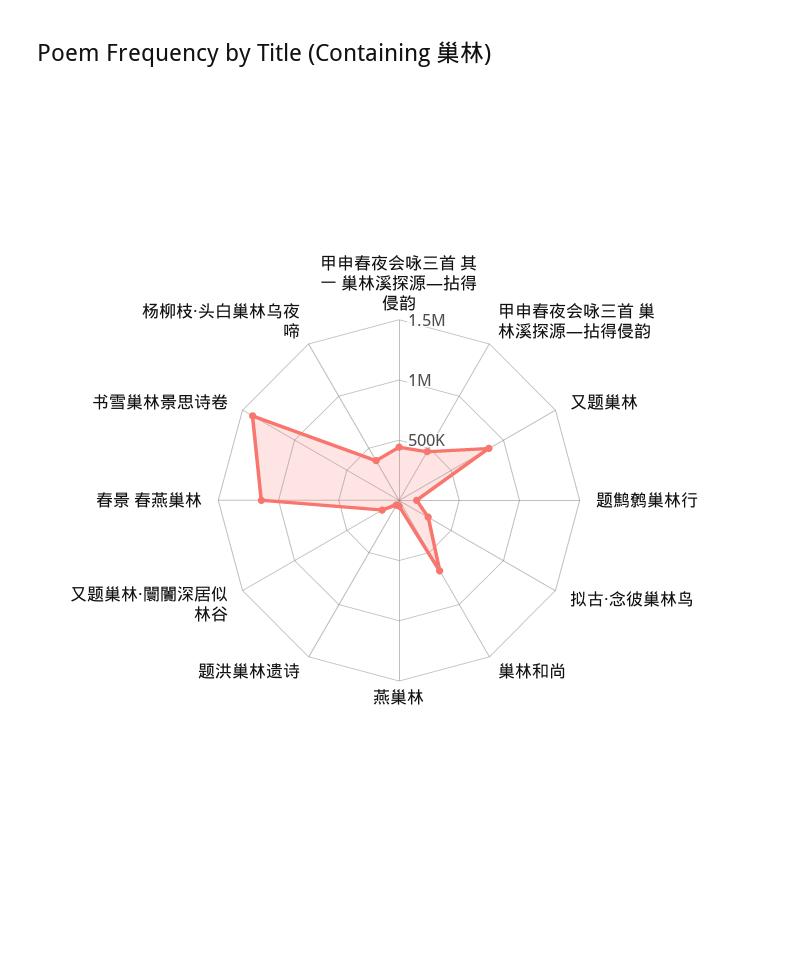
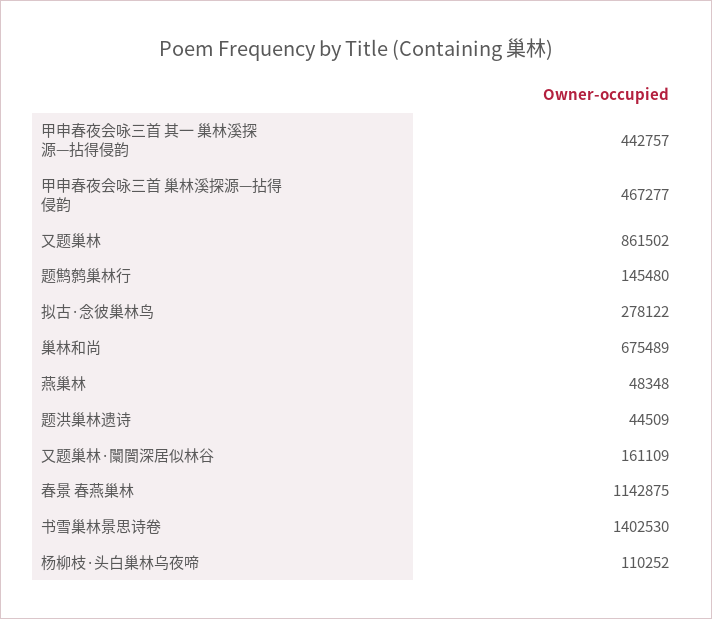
杨柳枝·头白巢林乌夜啼: 400000 -> 110252

